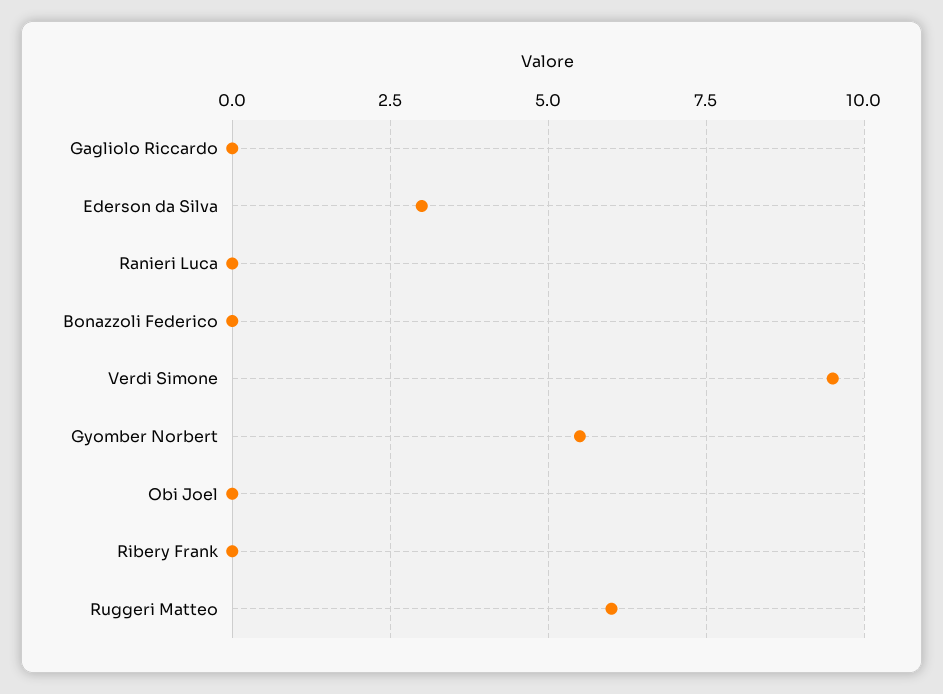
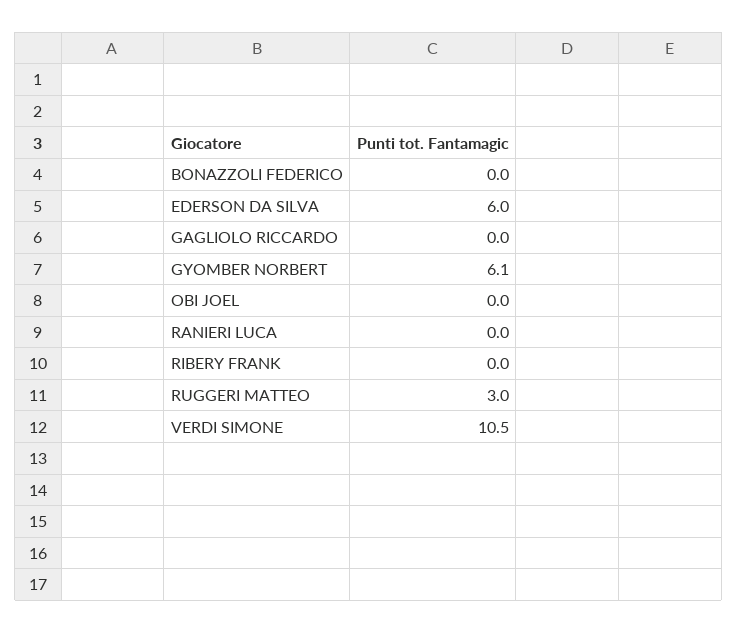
Ederson da Silva: 3 -> 6
Verdi Simone: 9.5 -> 10.5
Gyomber Norbert: 5.5 -> 6.1
Ruggeri Matteo: 6 -> 3

